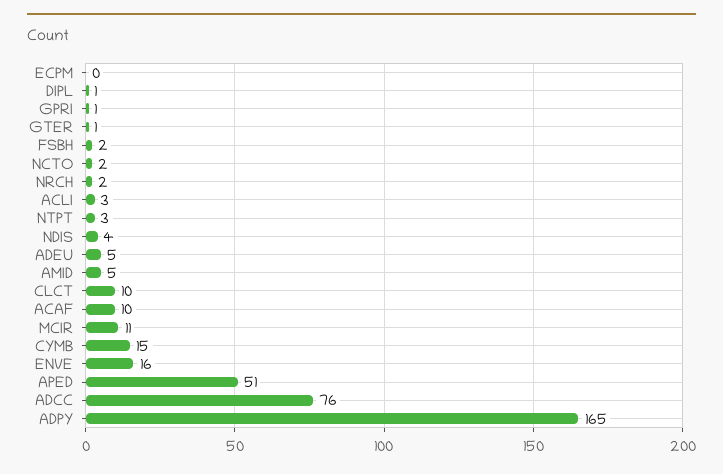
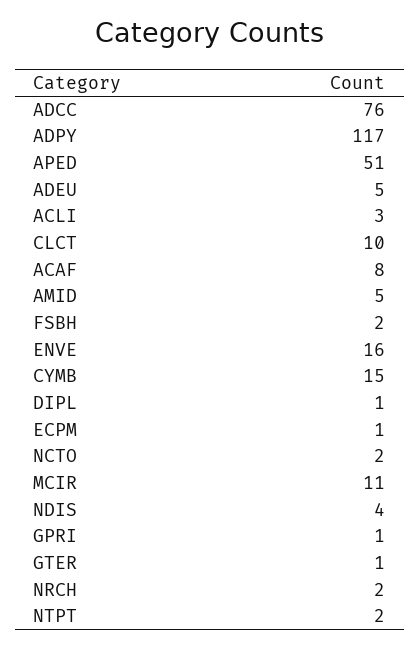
ECPM: 0 -> 1
NTPT: 3 -> 2
ACAF: 10 -> 8
ADPY: 165 -> 117

